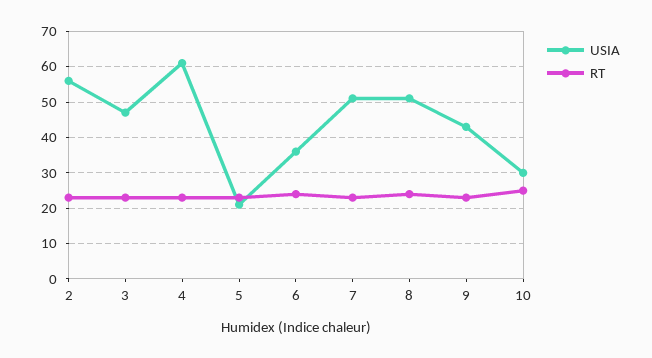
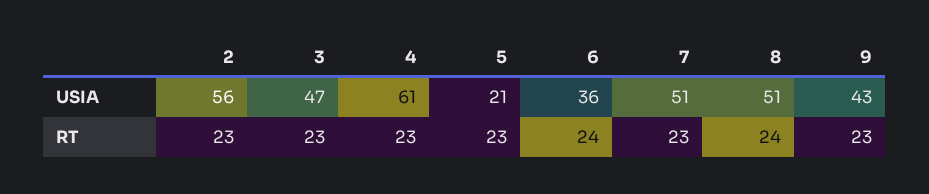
USIA, 10: 30 -> none
RT, 10: 25 -> none

